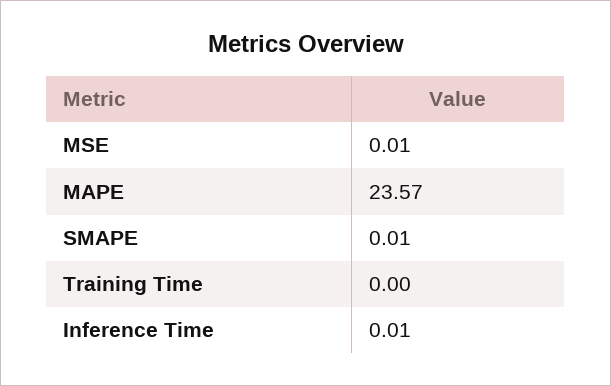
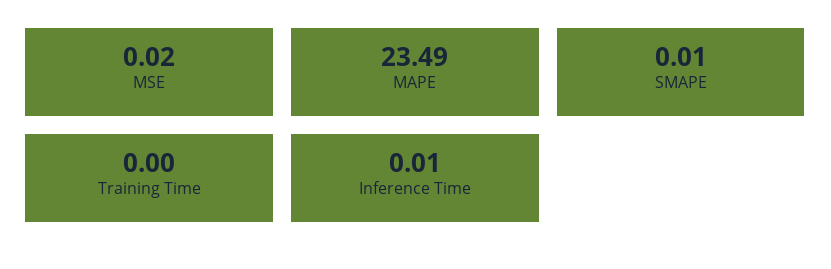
MSE: 0.01 -> 0.02
MAPE: 23.57 -> 23.49

